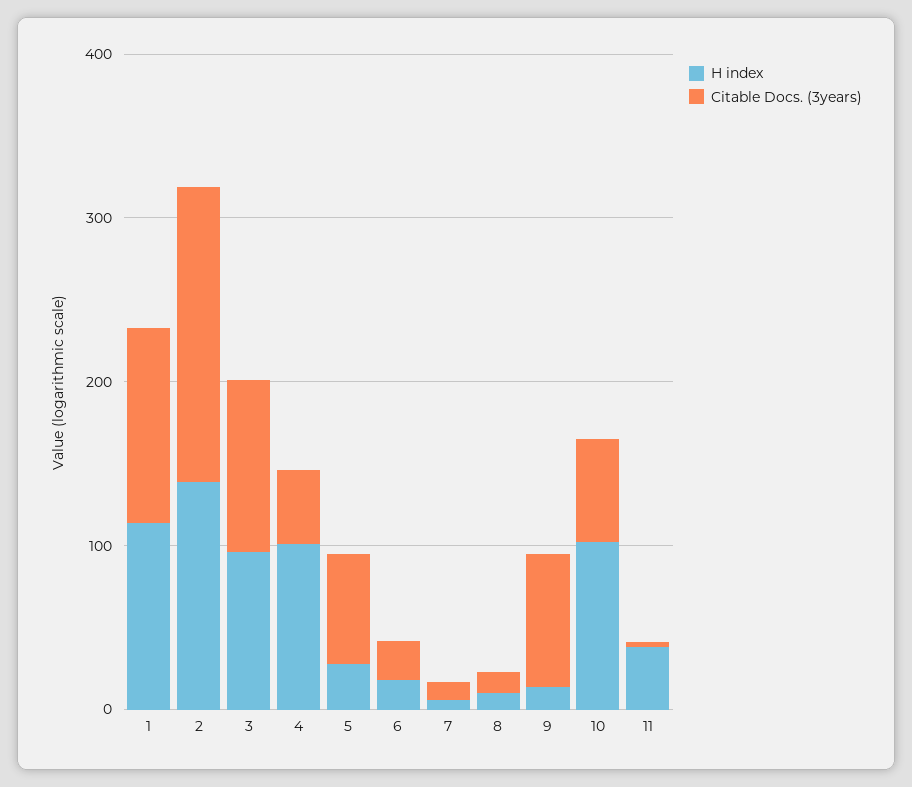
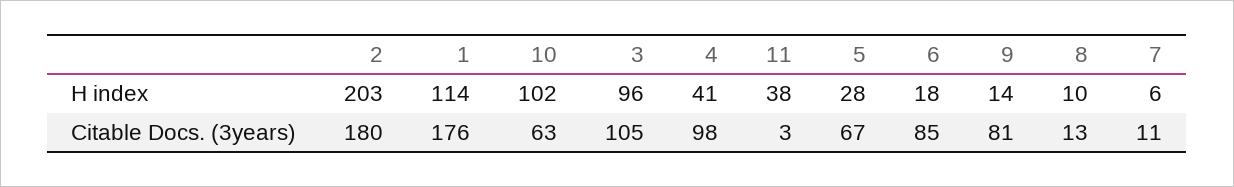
Citable Docs. (3years), 1: 120 -> 176
H index, 2: 140 -> 203
H index, 4: 100 -> 41
Citable Docs. (3years), 4: 40 -> 98
Citable Docs. (3years), 6: 20 -> 85

